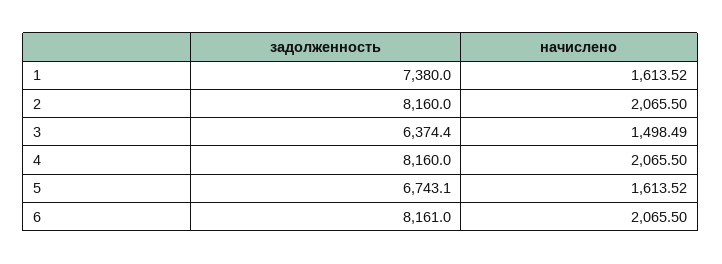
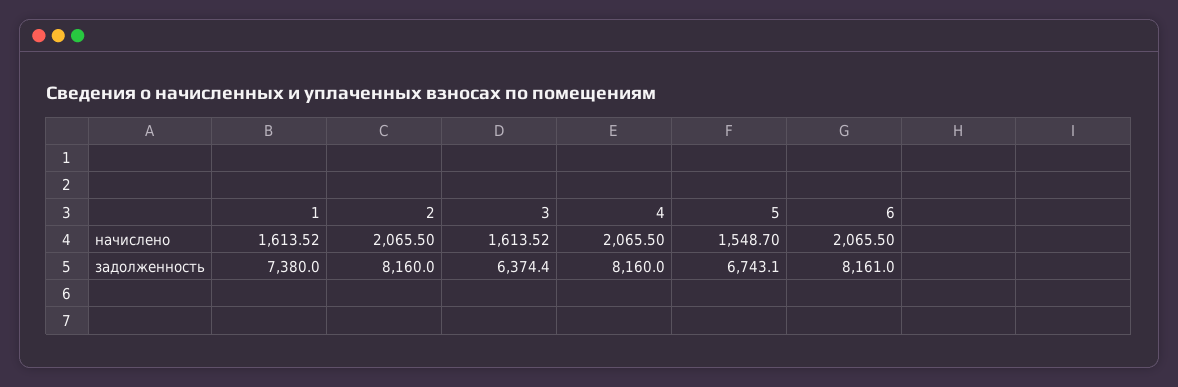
начислено, 3: 1498.49 -> 1613.52
начислено, 5: 1613.52 -> 1548.7

